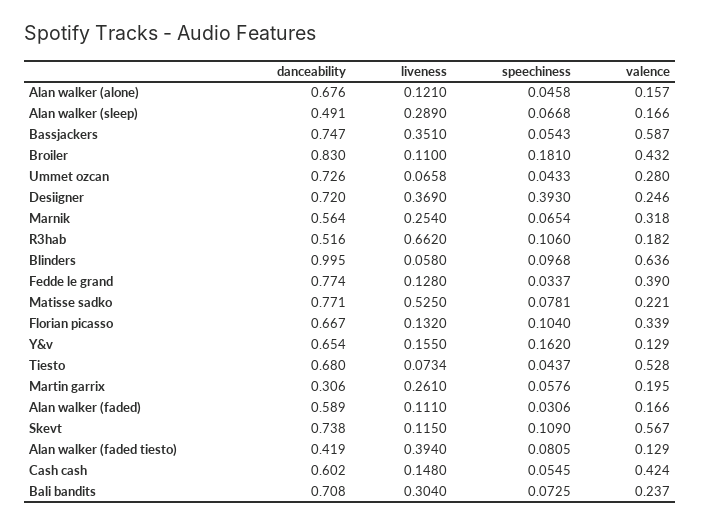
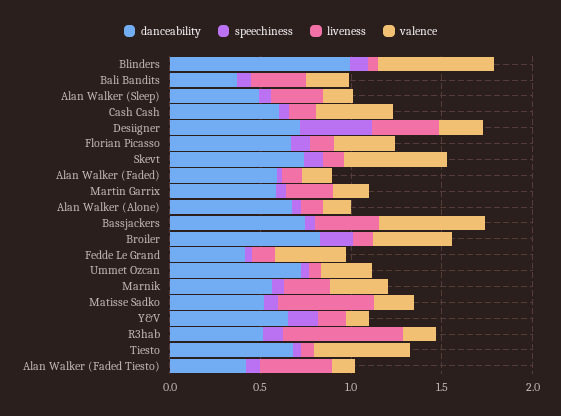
danceability, Fedde le grand: 0.774 -> 0.4
danceability, Matisse sadko: 0.771 -> 0.5
danceability, Martin garrix: 0.306 -> 0.6
danceability, Bali bandits: 0.708 -> 0.4

